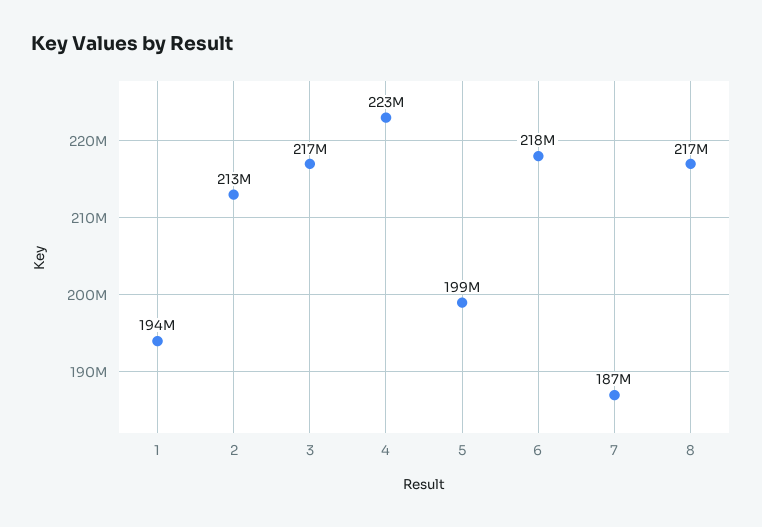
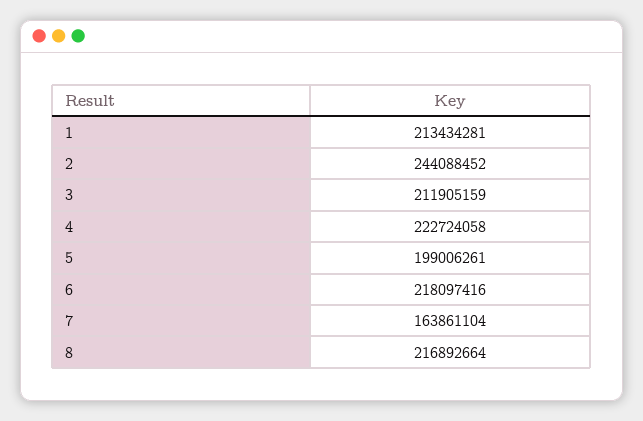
1: 194000000 -> 213434281
2: 213000000 -> 244088452
3: 217000000 -> 211905159
7: 187000000 -> 163861104

